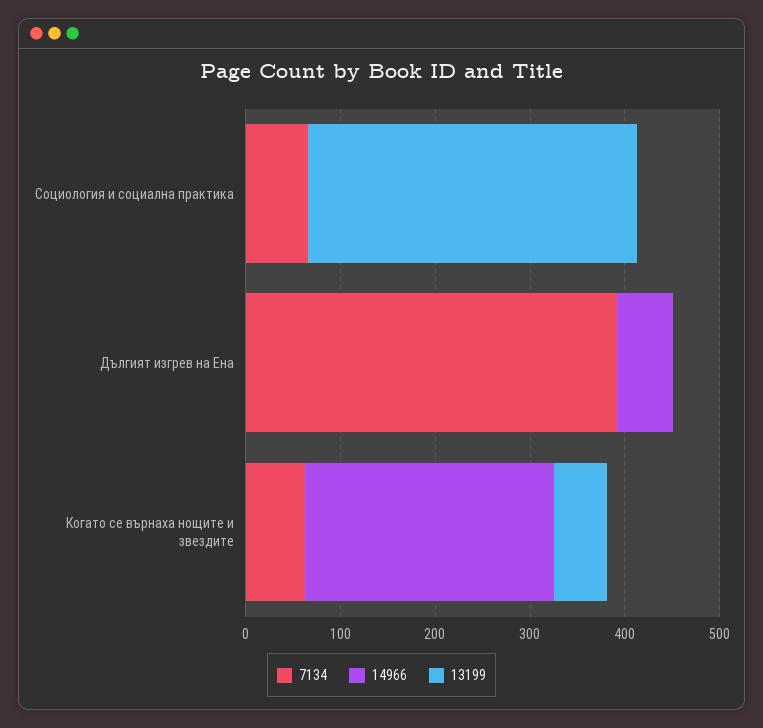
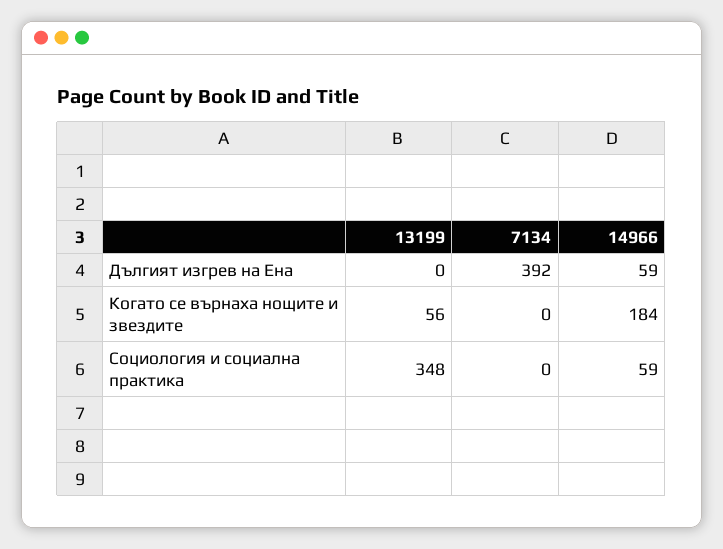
7134, Социология и социална практика: 60 -> 0
14966, Социология и социална практика: 0 -> 59
7134, Когато се върнаха нощите и звездите: 60 -> 0
14966, Когато се върнаха нощите и звездите: 260 -> 184

